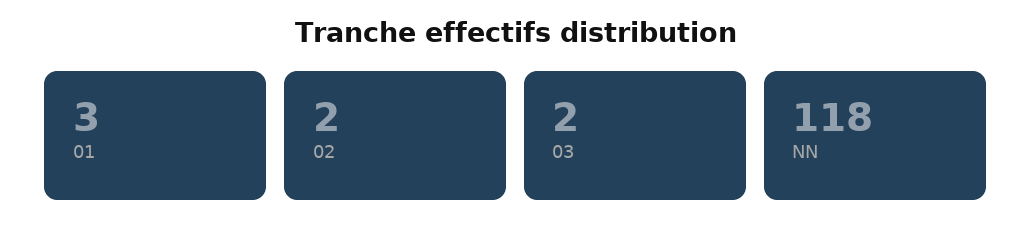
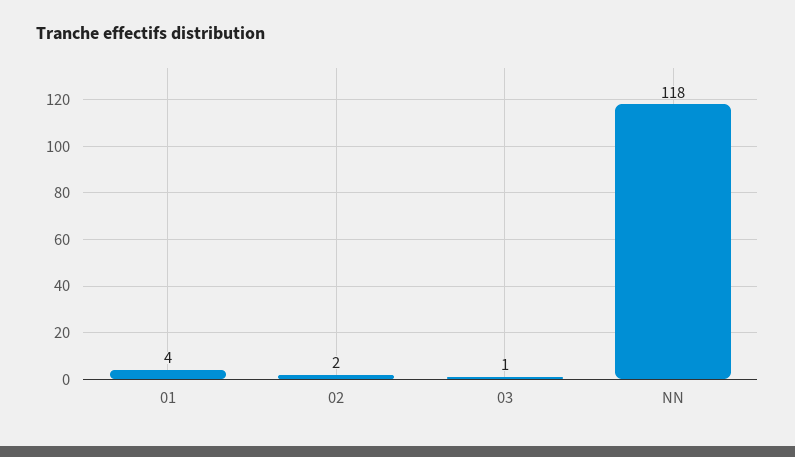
01: 3 -> 4
03: 2 -> 1

